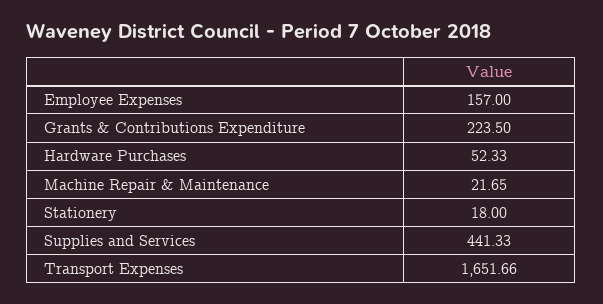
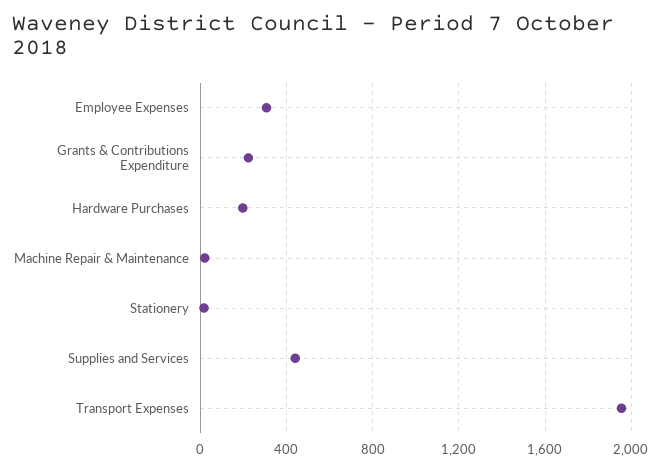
Employee Expenses: 157 -> 300
Hardware Purchases: 52.33 -> 200
Transport Expenses: 1651.66 -> 1950

